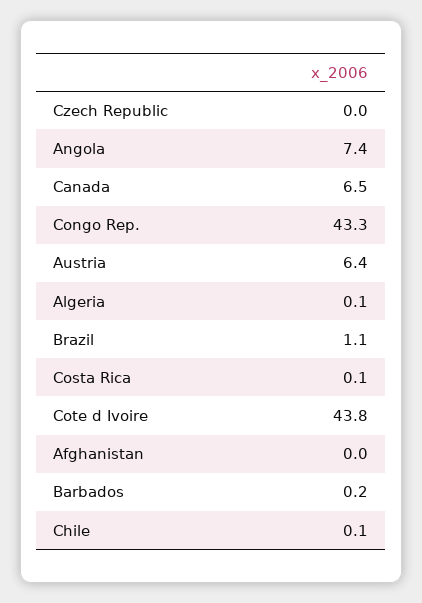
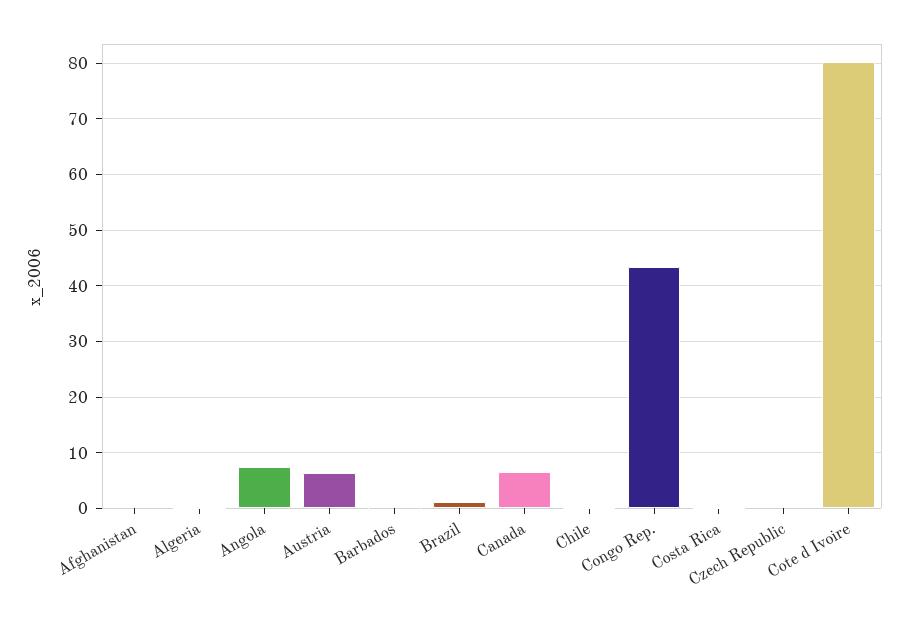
Cote d Ivoire: 43.8 -> 80

